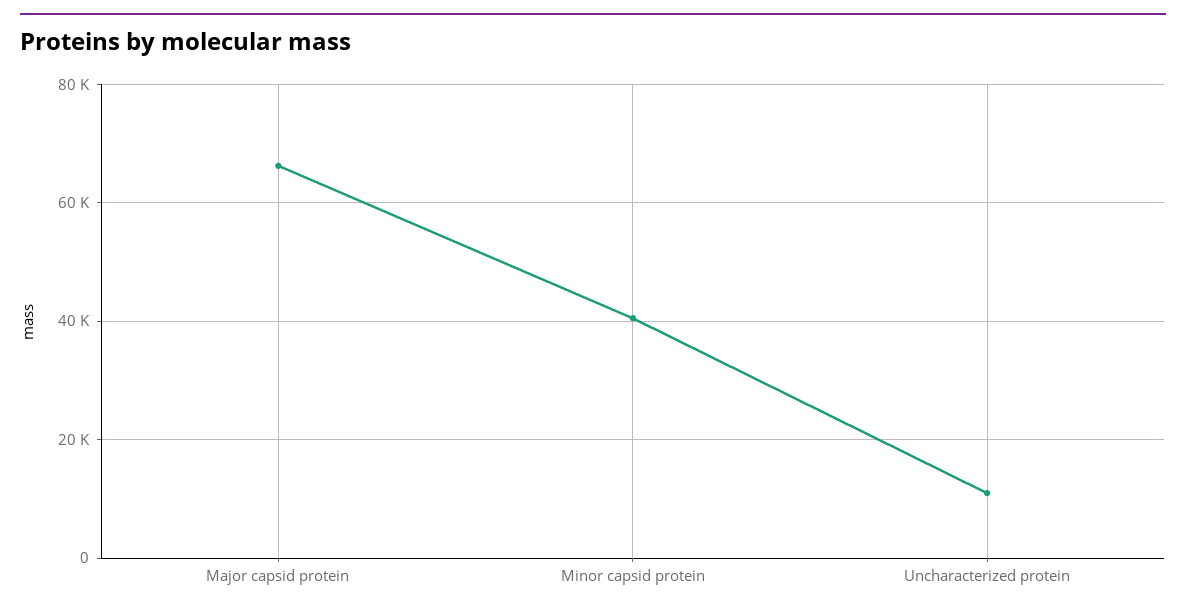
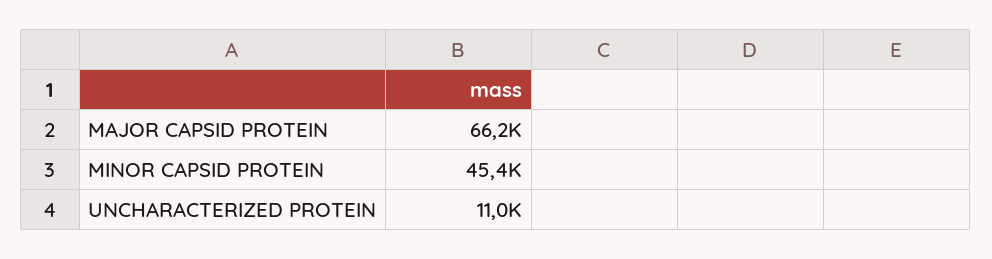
Minor capsid protein: 40000 -> 45400

